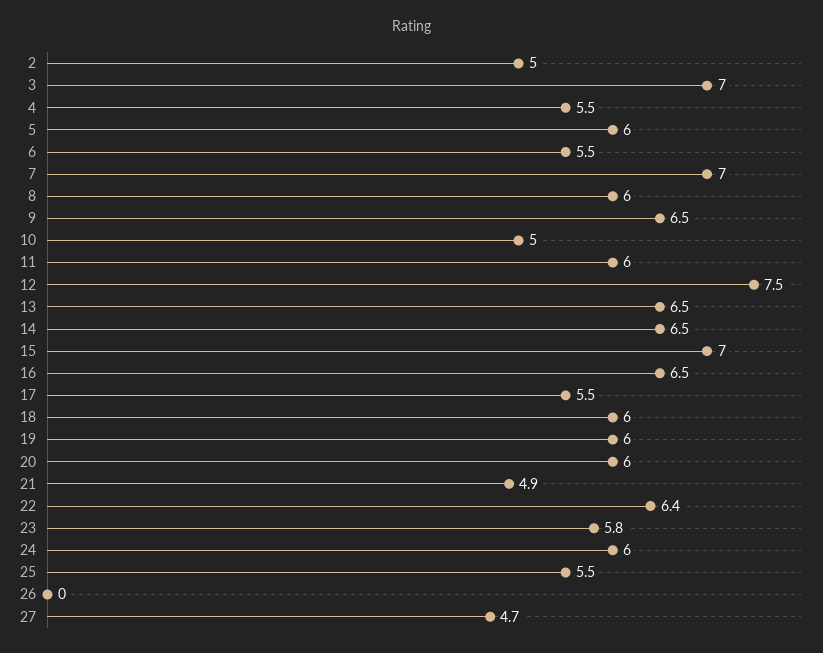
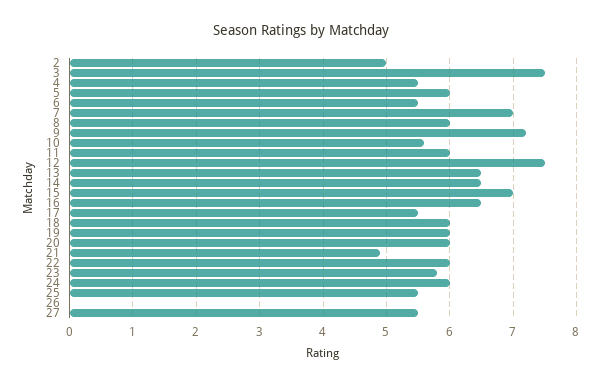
3: 7 -> 7.5
9: 6.5 -> 7.2
10: 5 -> 5.6
22: 6.4 -> 6
27: 4.7 -> 5.5

